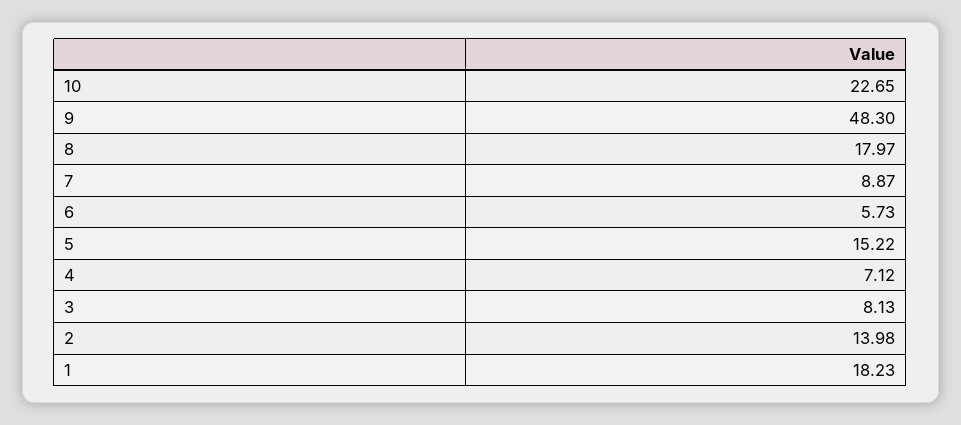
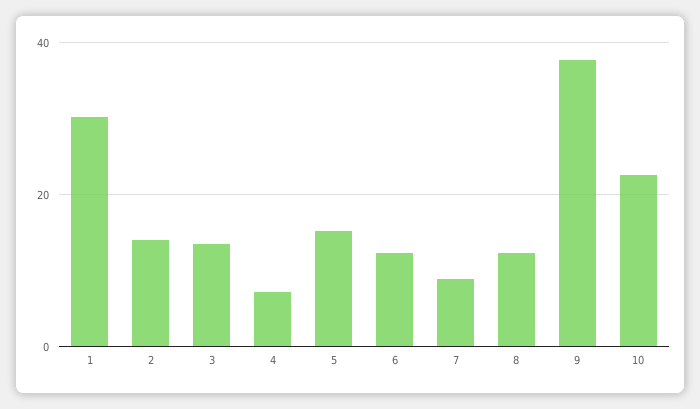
9: 48.3 -> 38
8: 17.97 -> 12
6: 5.73 -> 12
3: 8.13 -> 14
1: 18.23 -> 30

